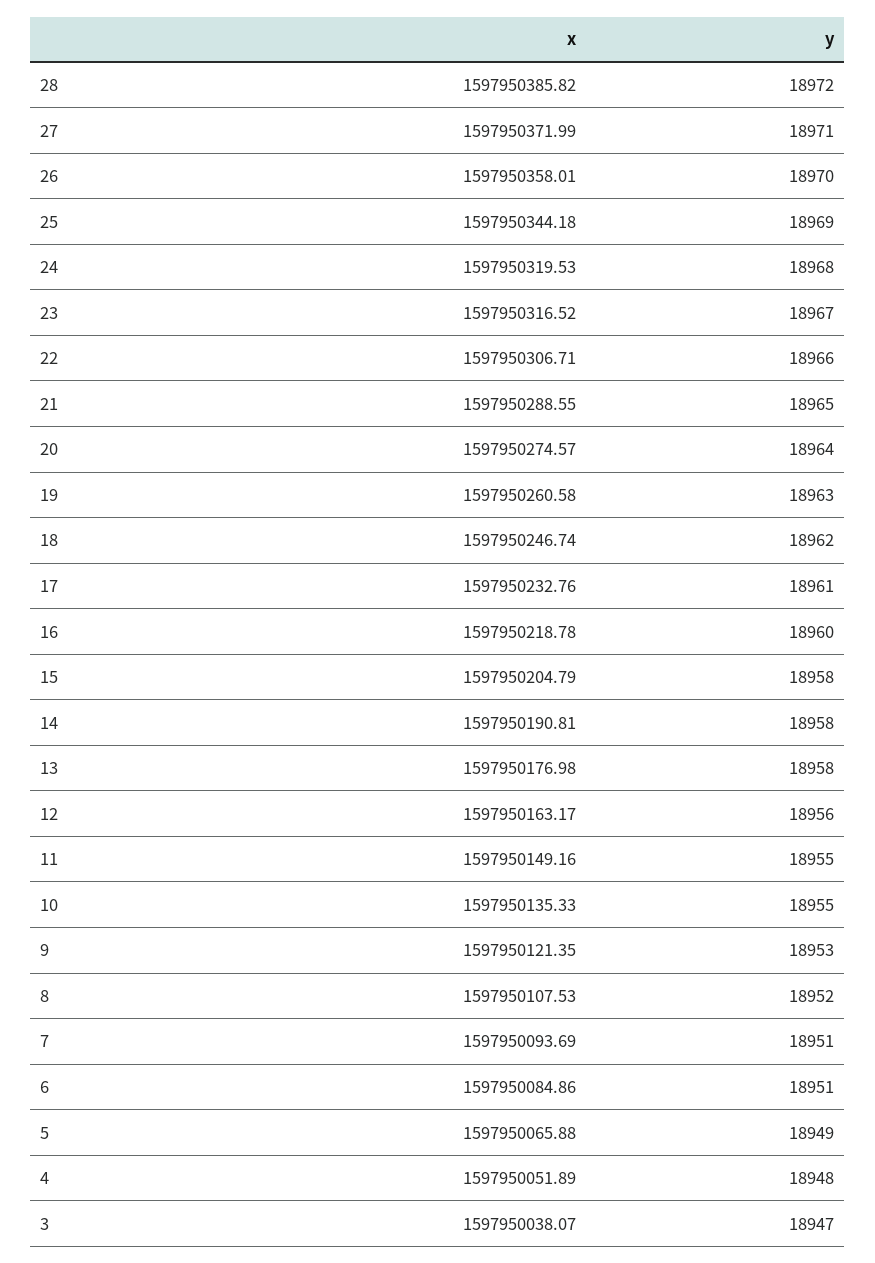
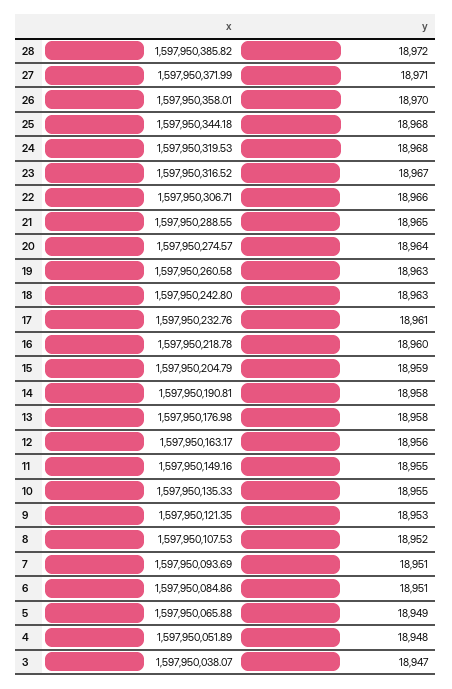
y, 25: 18969 -> 18968
x, 18: 1597950246.74 -> 1597950242.8
y, 18: 18962 -> 18963
y, 15: 18958 -> 18959

